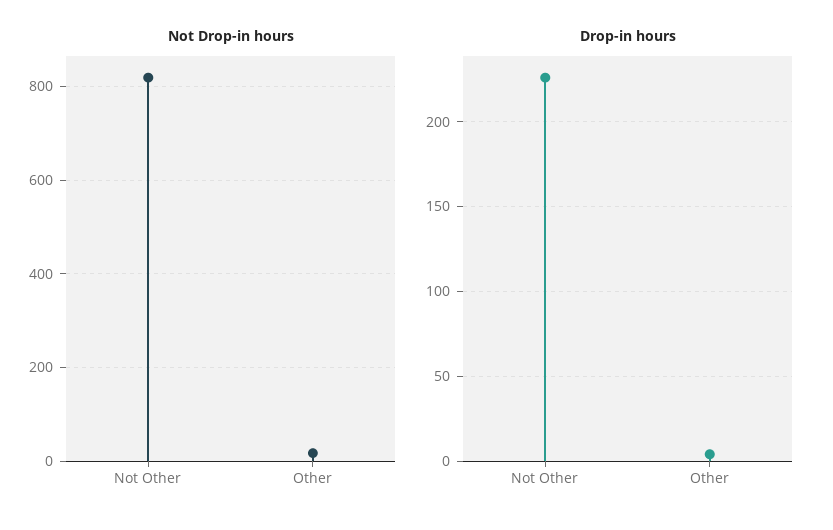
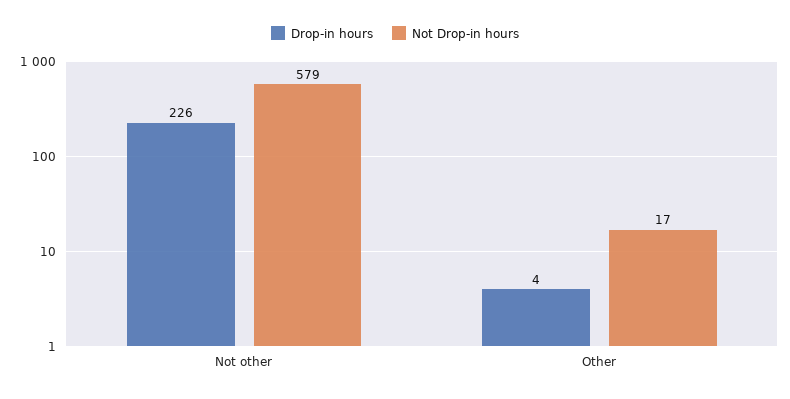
Not Drop-in hours, Not Other: 820 -> 579

